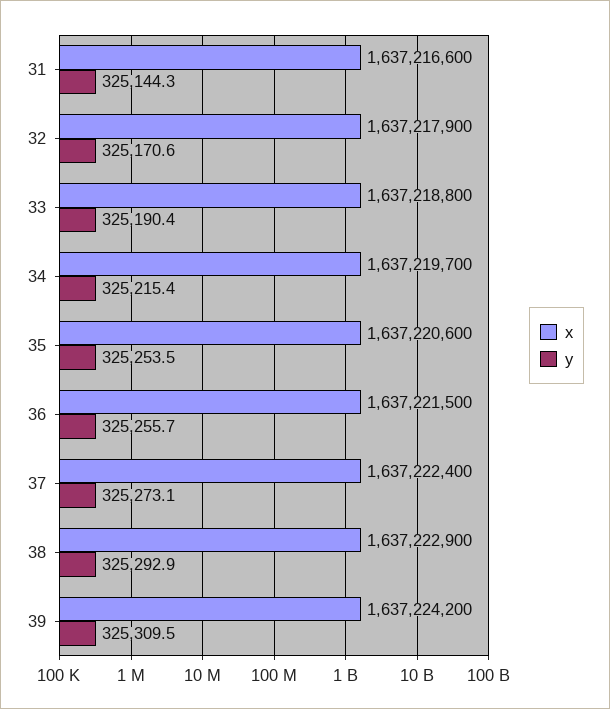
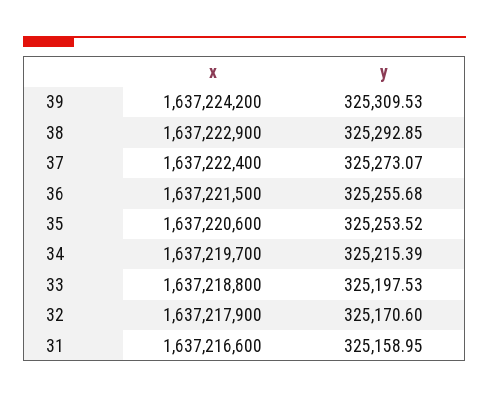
y, 31: 325144.3 -> 325158.95
y, 33: 325190.4 -> 325197.53

